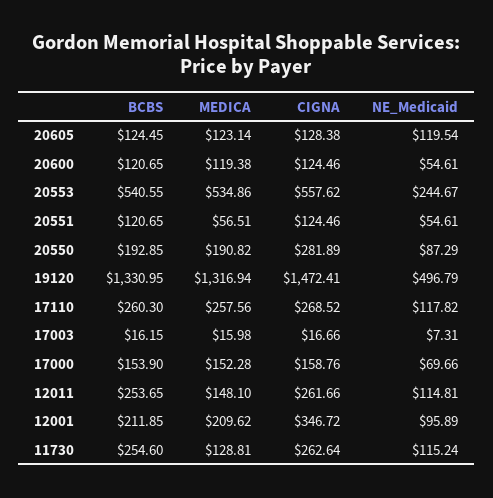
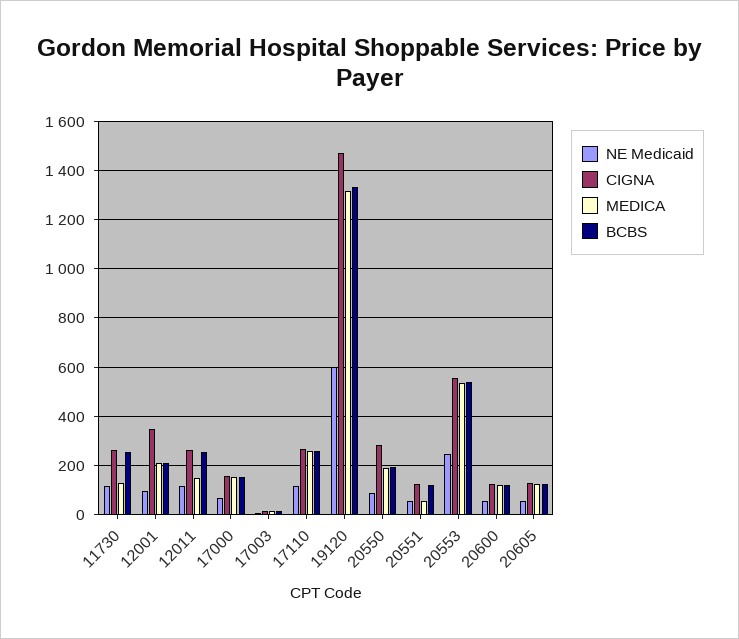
NE_Medicaid, 20605: 119.54 -> 50
NE_Medicaid, 19120: 496.79 -> 600

